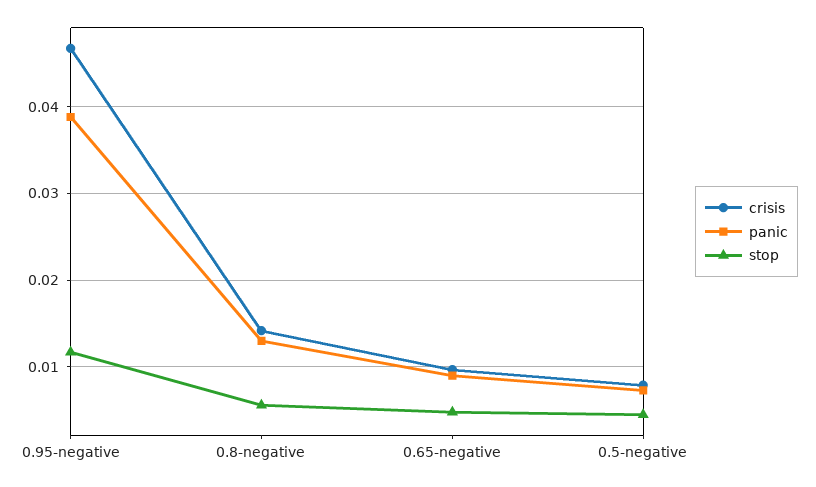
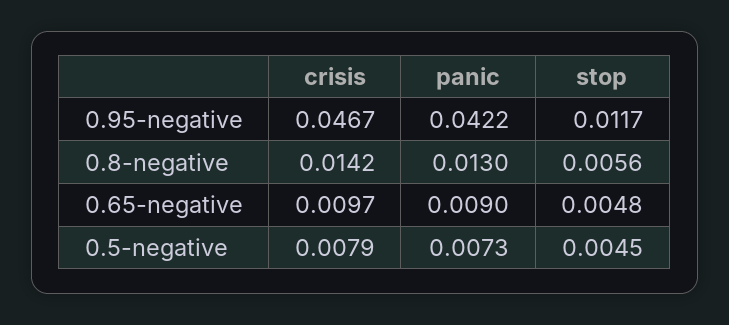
panic, 0.95-negative: 0.039 -> 0.0422

